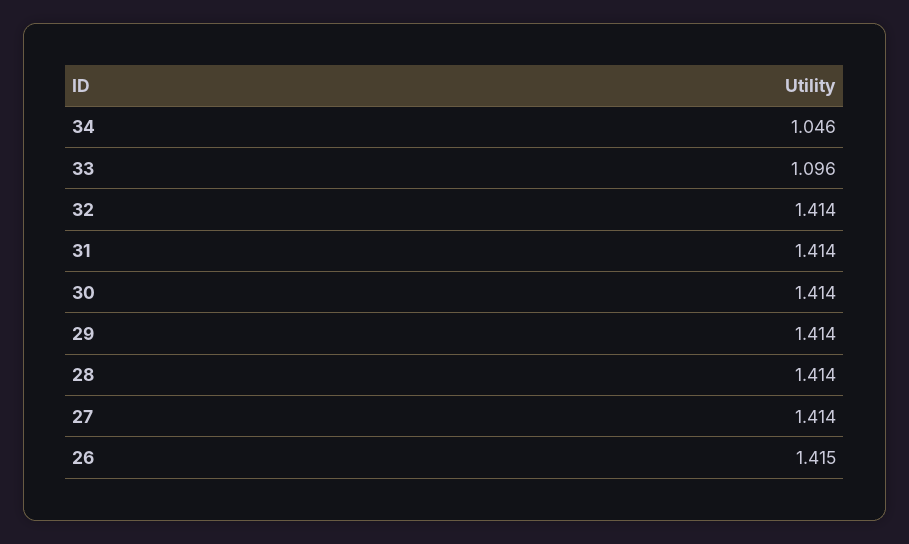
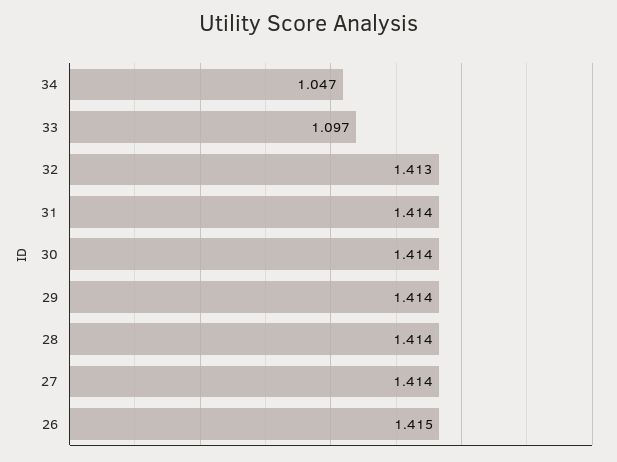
34: 1.046 -> 1.047
33: 1.096 -> 1.097
32: 1.414 -> 1.413

